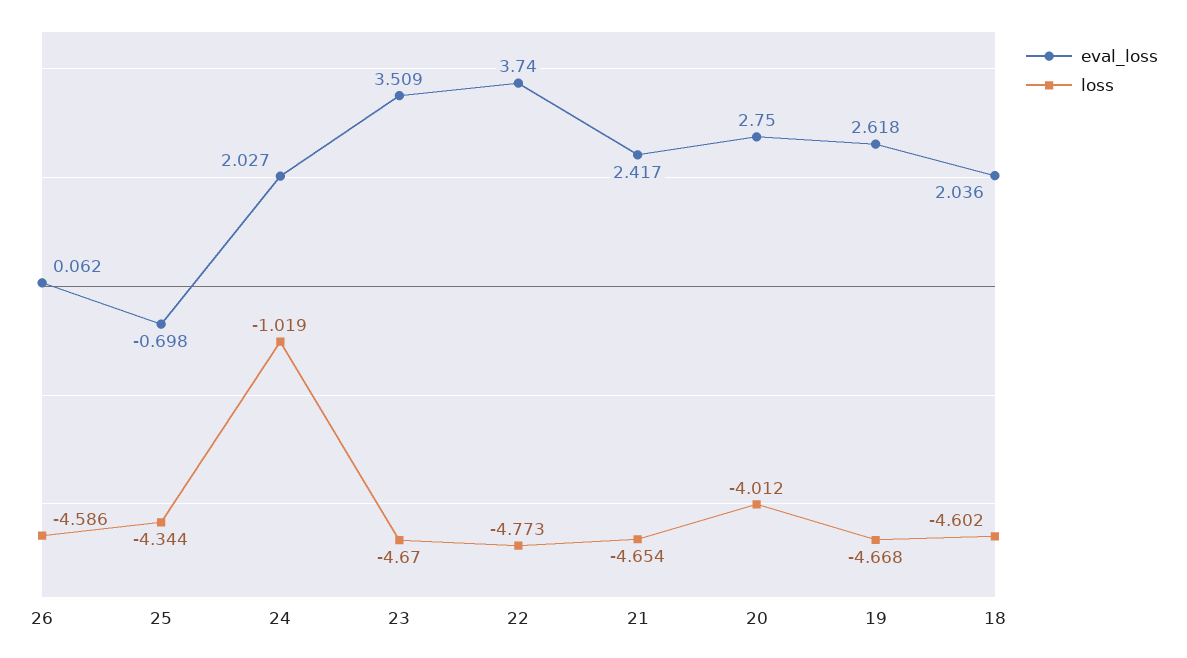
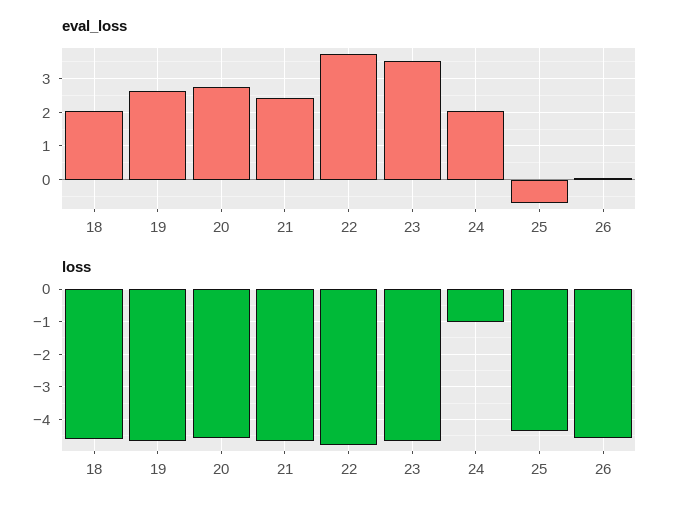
loss, 20: -4.012 -> -4.6

